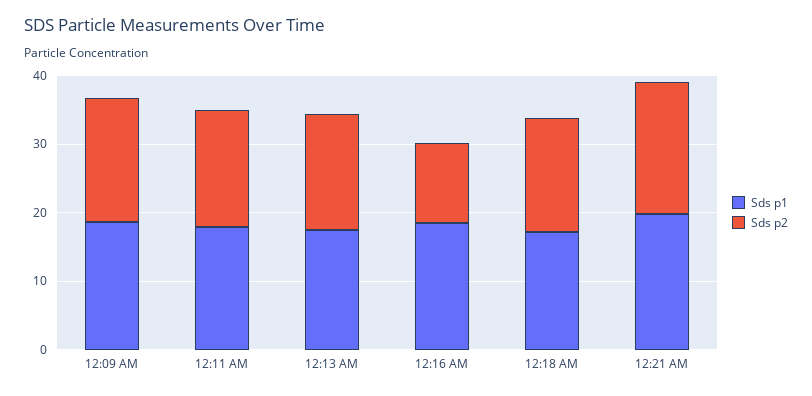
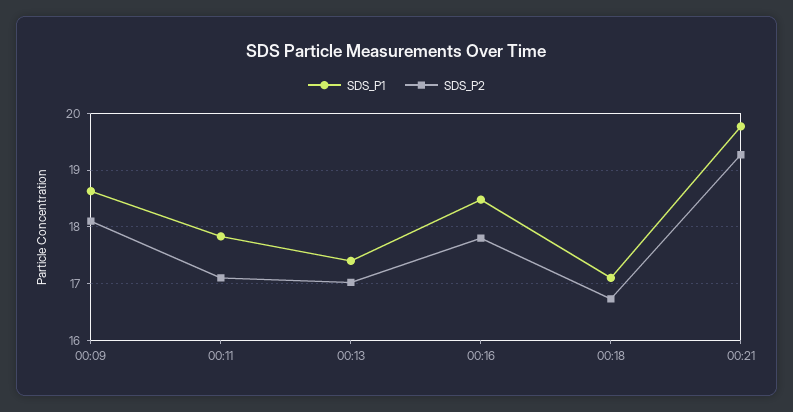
Sds p2, 12:16 AM: 12 -> 17.8

